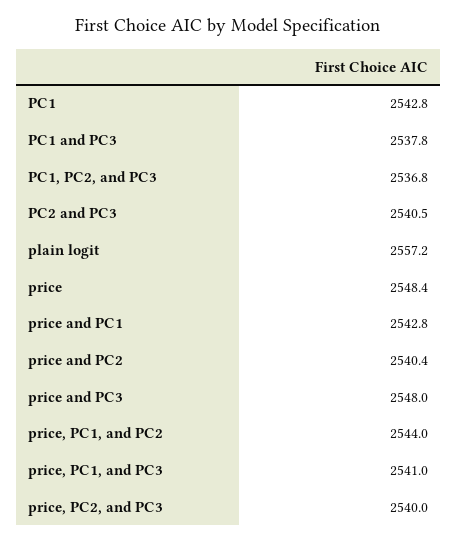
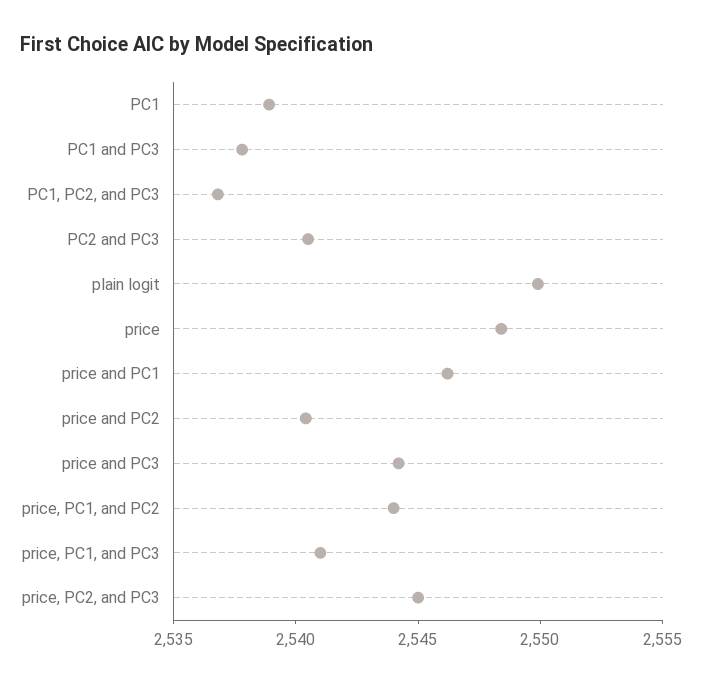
PC1: 2542.8 -> 2539
plain logit: 2557.2 -> 2550
price and PC1: 2542.8 -> 2546
price and PC3: 2548 -> 2544
price, PC2, and PC3: 2540 -> 2545

